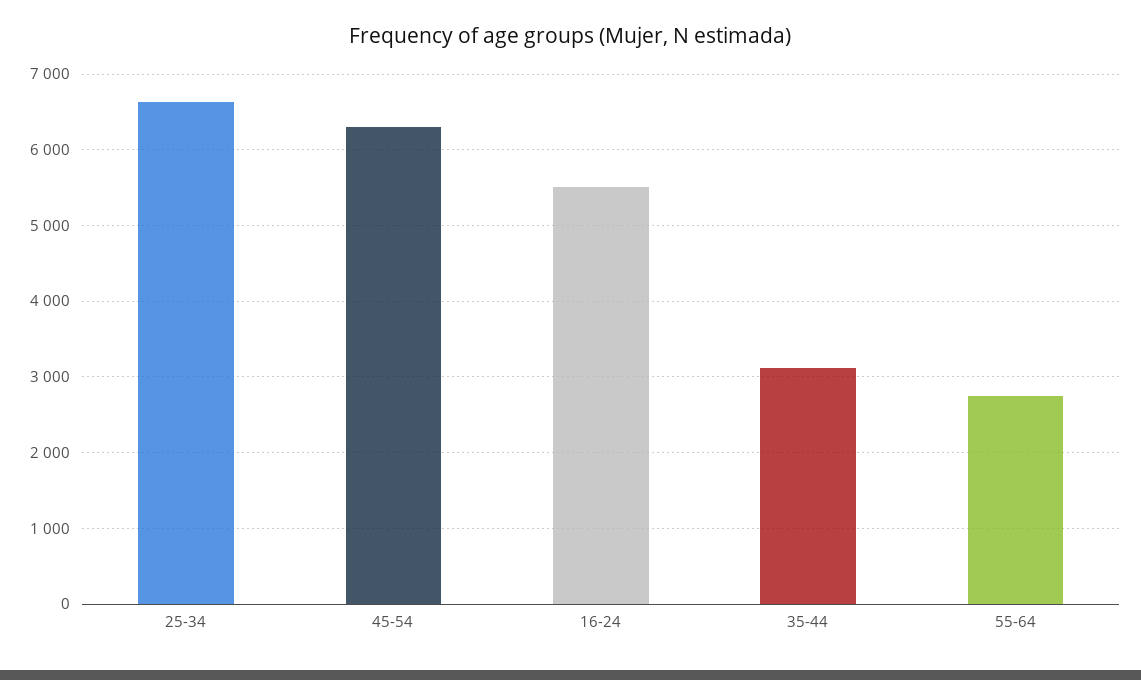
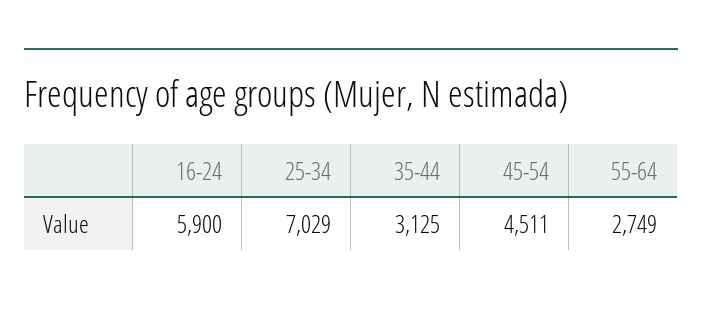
25-34: 6600 -> 7029
45-54: 6300 -> 4511
16-24: 5500 -> 5900

